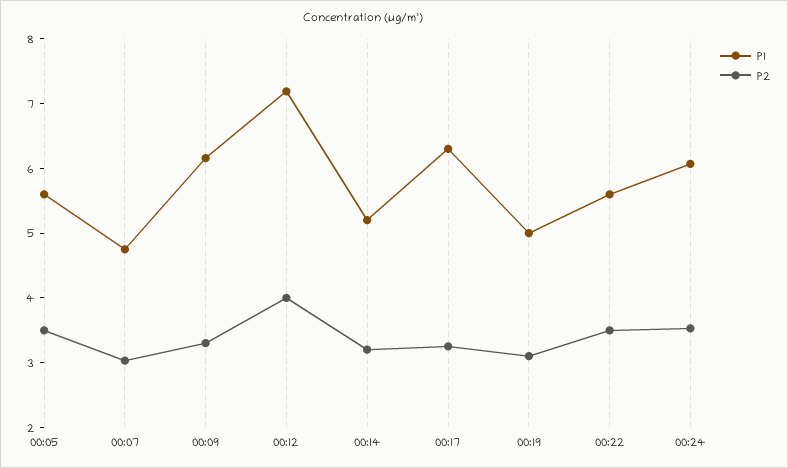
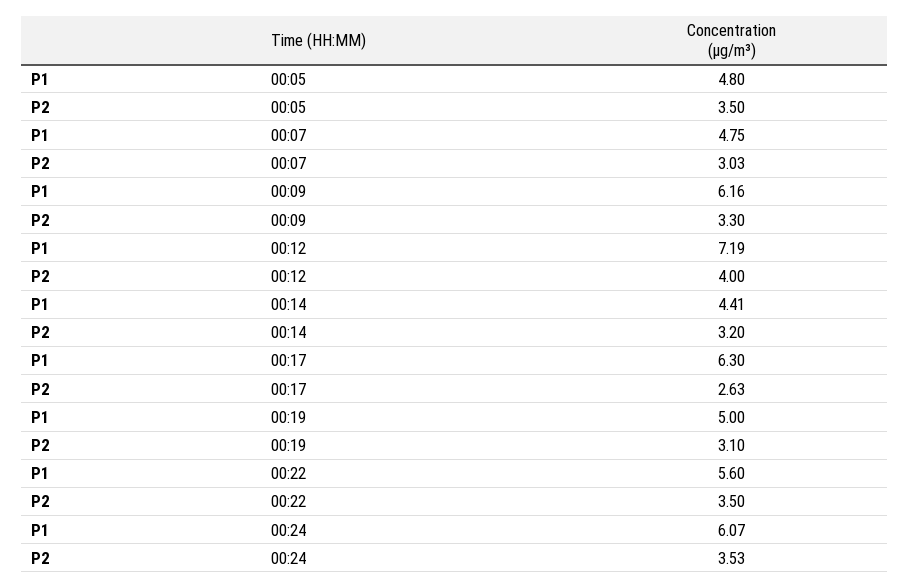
P1, 00:05: 5.6 -> 4.8
P1, 00:14: 5.2 -> 4.41
P2, 00:17: 3.2 -> 2.63

